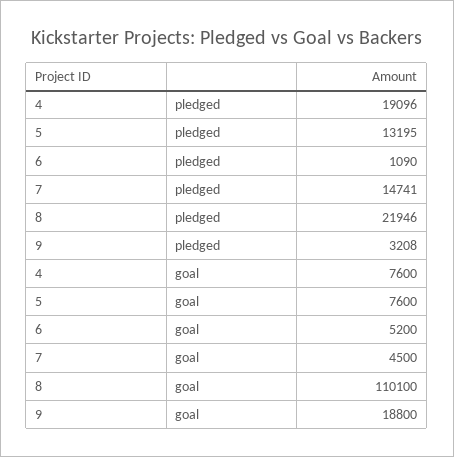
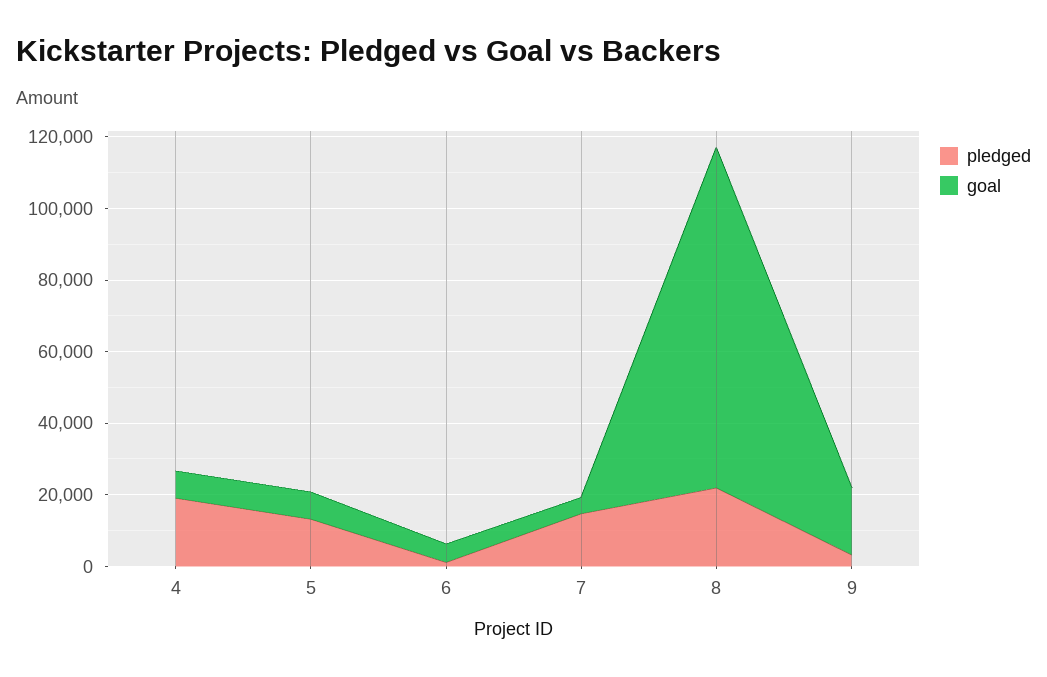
goal, 8: 110100 -> 95000

